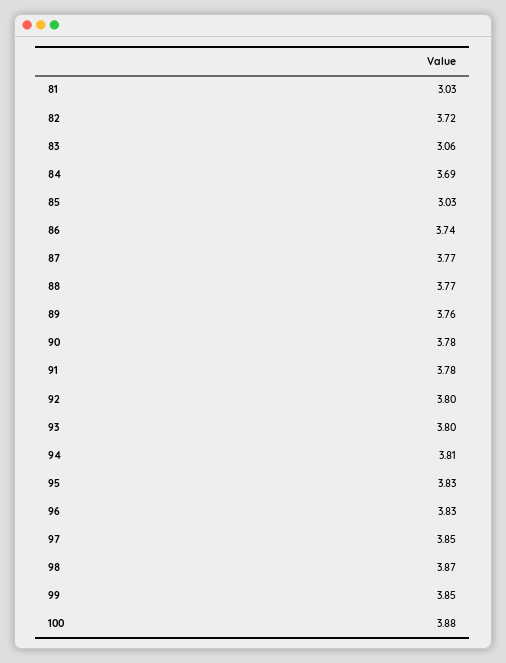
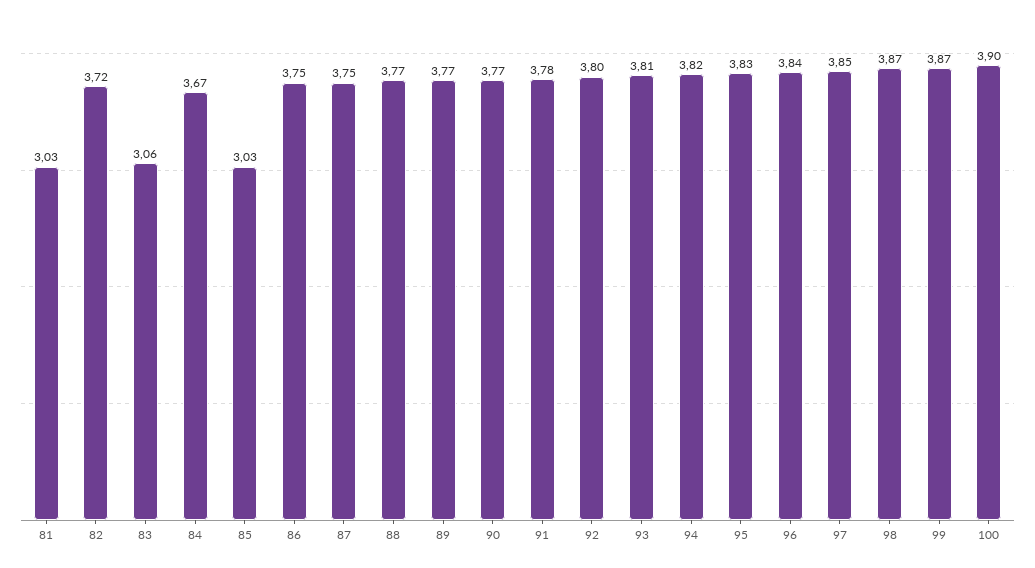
84: 3.69 -> 3.67
86: 3.74 -> 3.75
87: 3.77 -> 3.75
89: 3.76 -> 3.77
90: 3.78 -> 3.77
93: 3.8 -> 3.81
94: 3.81 -> 3.82
96: 3.83 -> 3.84
99: 3.85 -> 3.87
100: 3.88 -> 3.9

